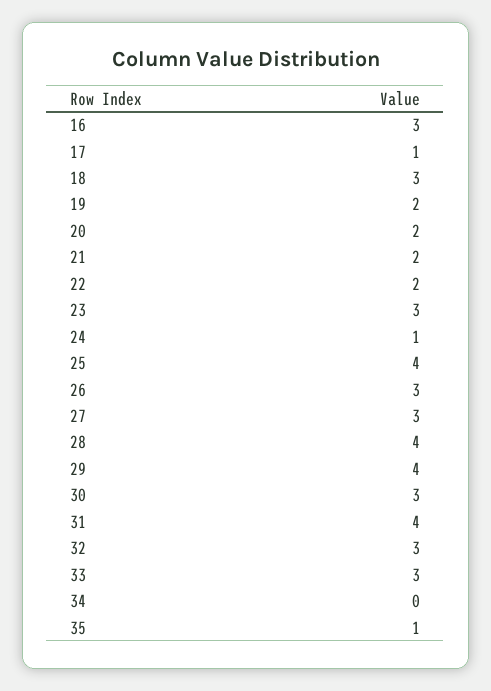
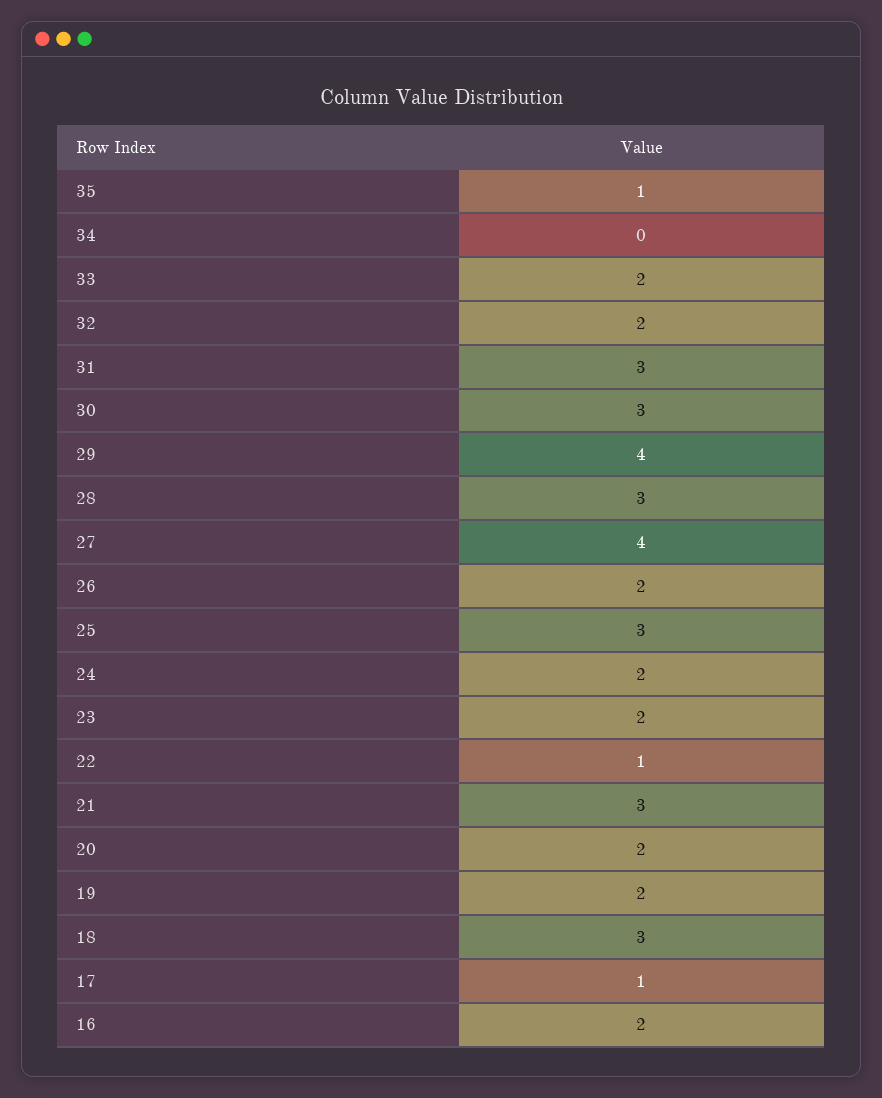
16: 3 -> 2
21: 2 -> 3
22: 2 -> 1
23: 3 -> 2
24: 1 -> 2
25: 4 -> 3
26: 3 -> 2
27: 3 -> 4
28: 4 -> 3
31: 4 -> 3
32: 3 -> 2
33: 3 -> 2

